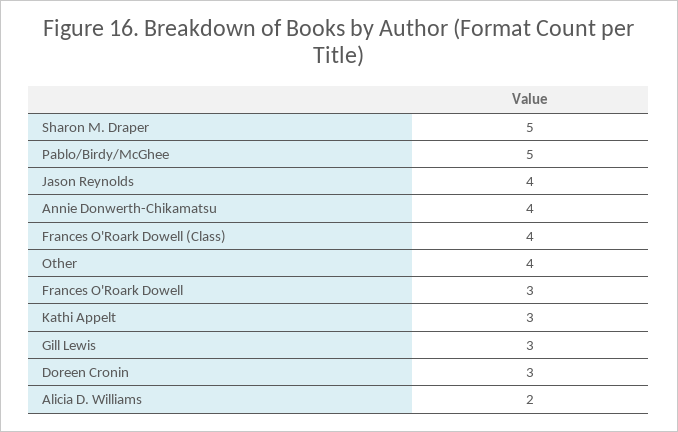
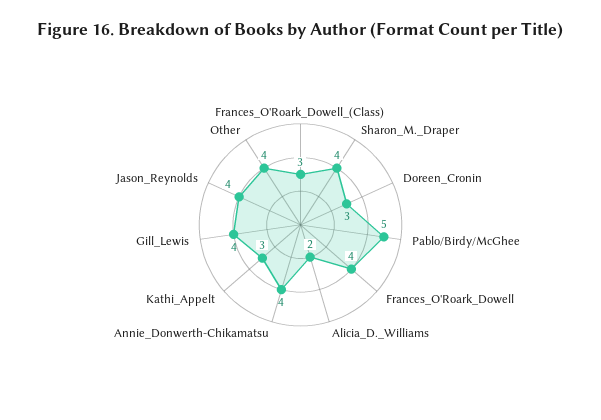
Sharon M. Draper: 5 -> 4
Frances O'Roark Dowell (Class): 4 -> 3
Frances O'Roark Dowell: 3 -> 4
Gill Lewis: 3 -> 4

